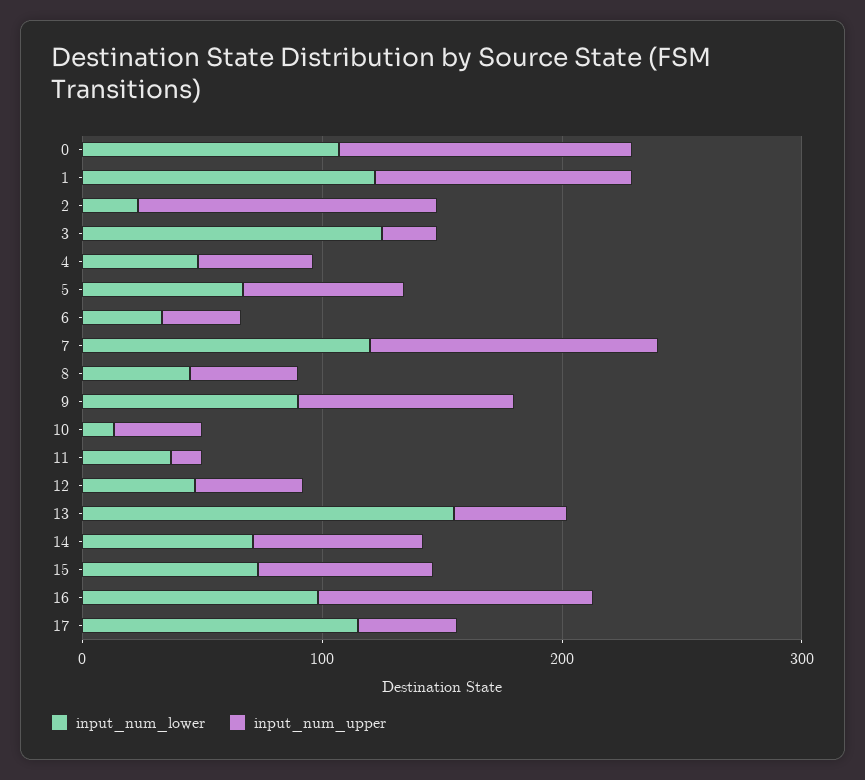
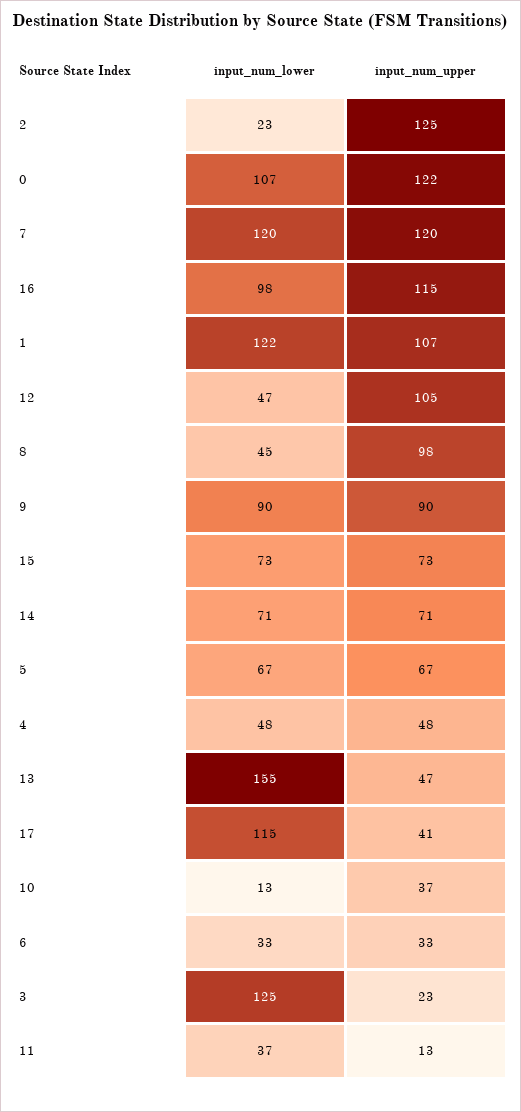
input_num_upper, 8: 40 -> 98
input_num_upper, 12: 40 -> 105

